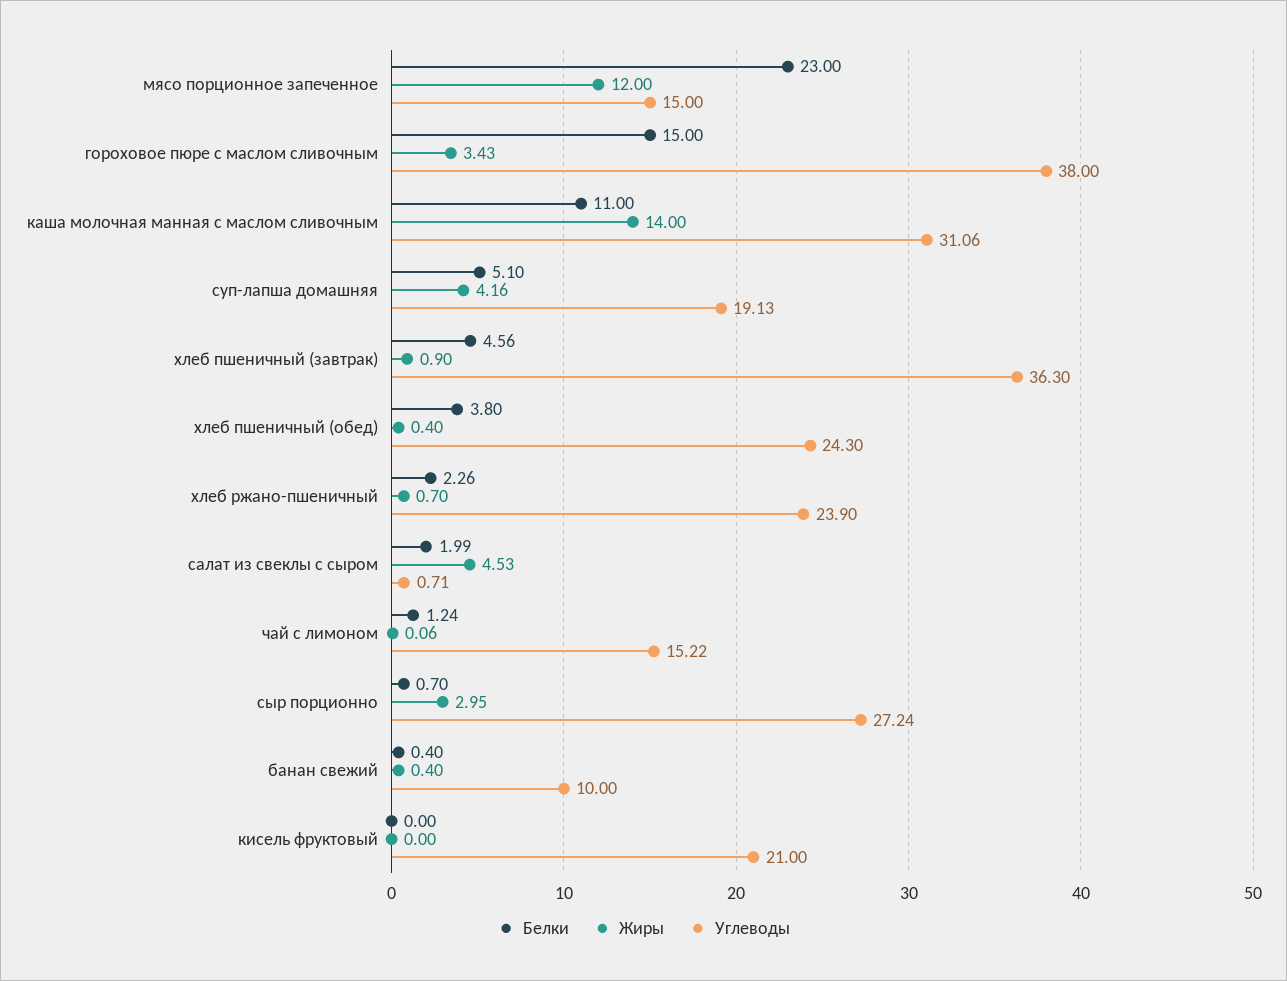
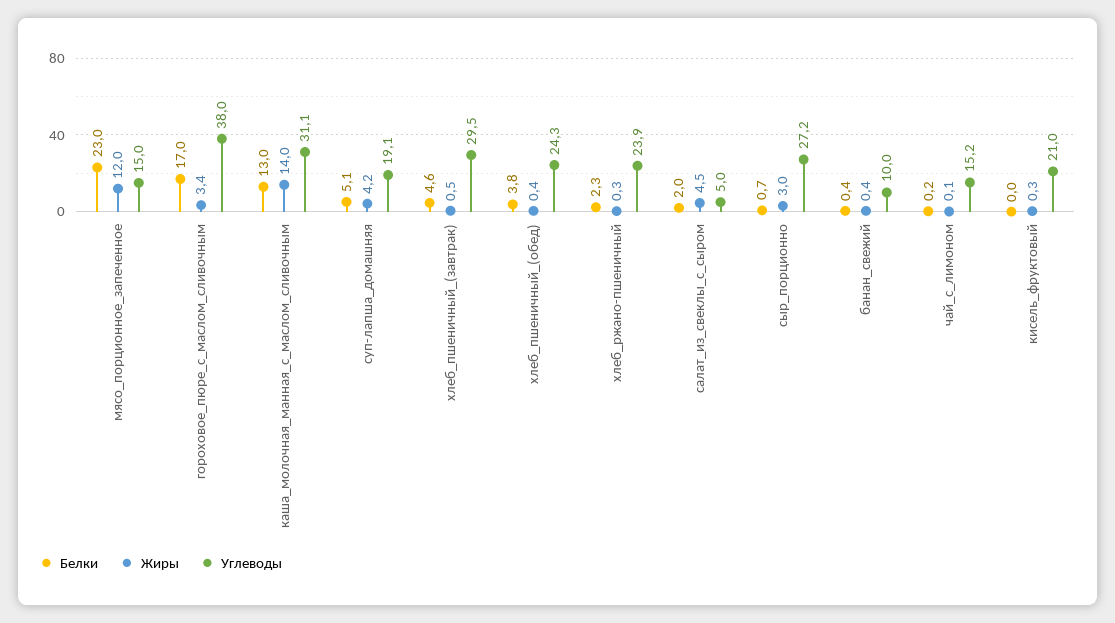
Белки, гороховое пюре с маслом сливочным: 15 -> 17
Белки, каша молочная манная с маслом сливочным: 11 -> 13
Жиры, хлеб пшеничный (завтрак): 0.9 -> 0.5
Углеводы, хлеб пшеничный (завтрак): 36.3 -> 29.5
Жиры, хлеб ржано-пшеничный: 0.7 -> 0.3
Углеводы, салат из свеклы с сыром: 0.71 -> 5
Белки, чай с лимоном: 1.24 -> 0.2
Жиры, кисель фруктовый: 0 -> 0.3

